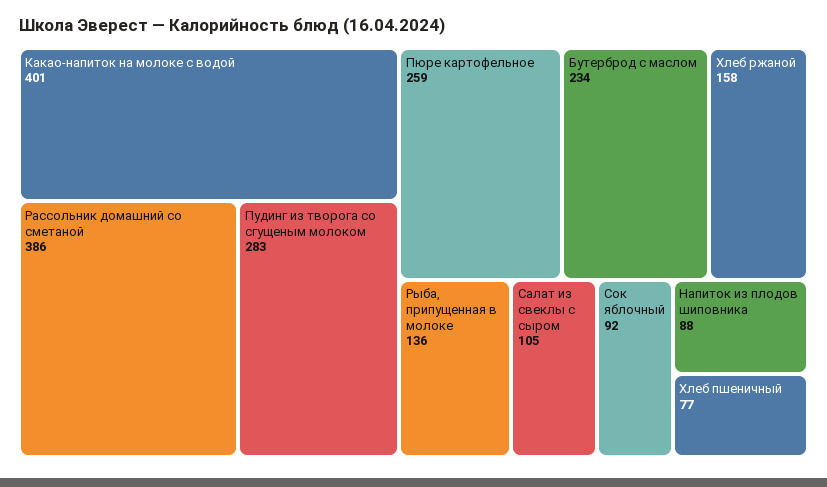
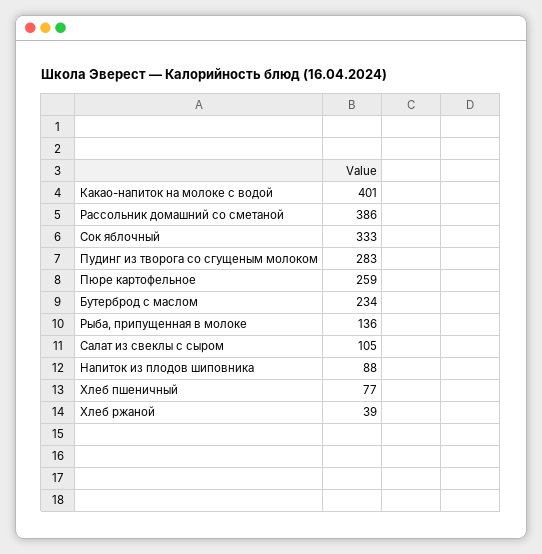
Хлеб ржаной: 158 -> 39
Сок яблочный: 92 -> 333

